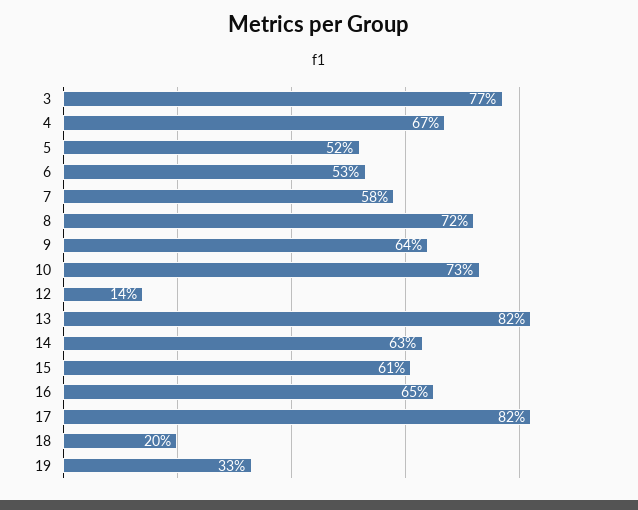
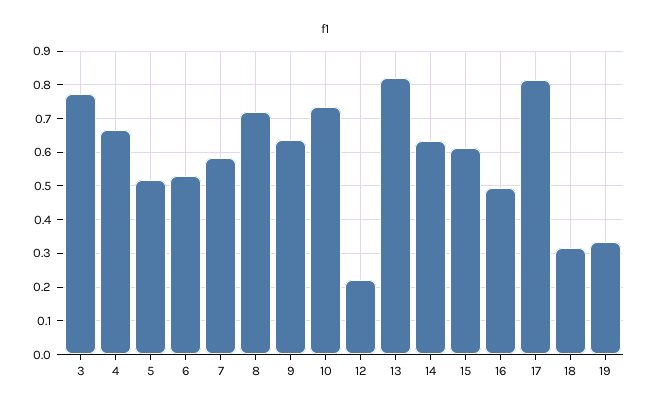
12: 0.14 -> 0.22
16: 0.65 -> 0.5
18: 0.2 -> 0.32

